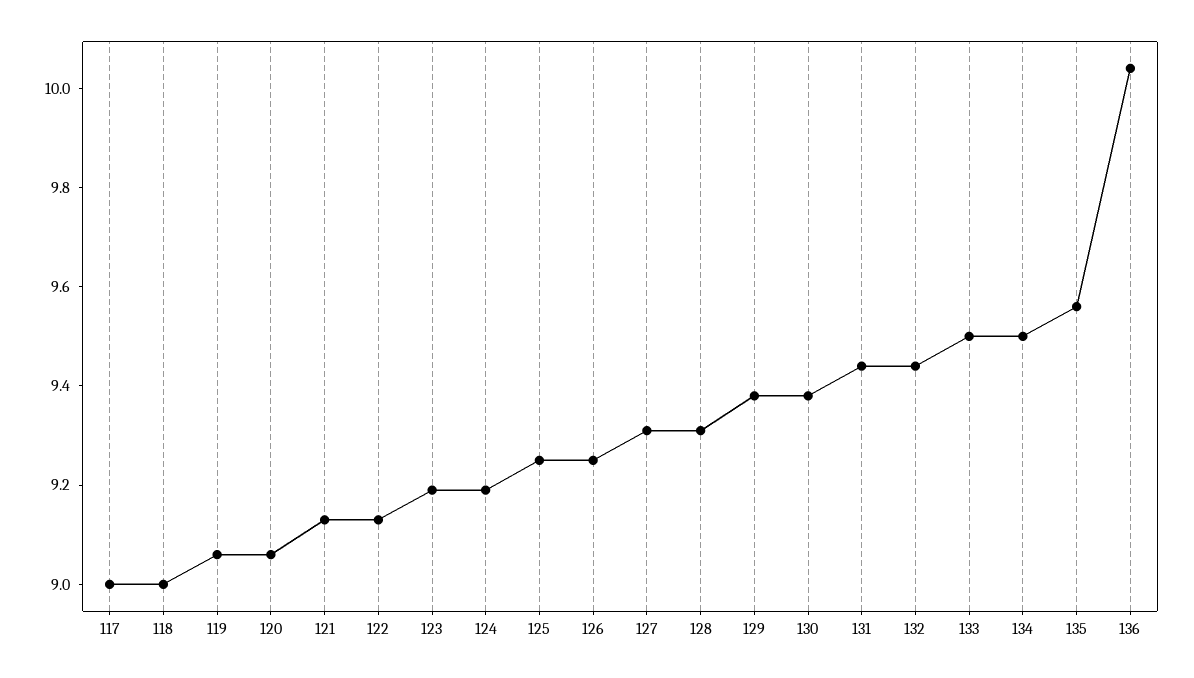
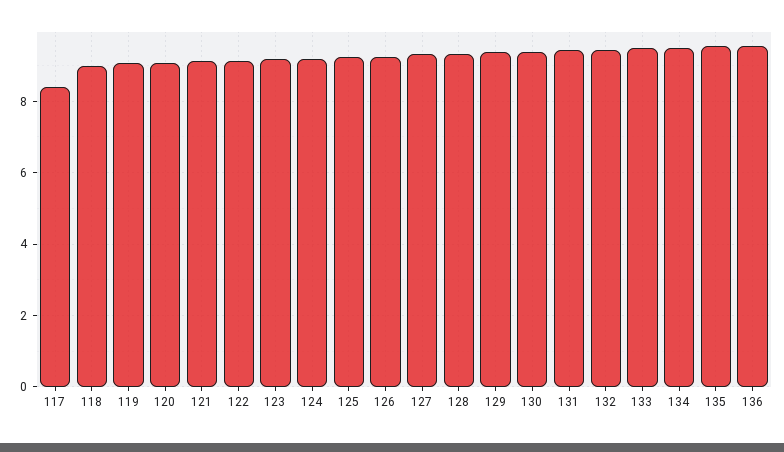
117: 9 -> 8.4
136: 10.05 -> 9.6

